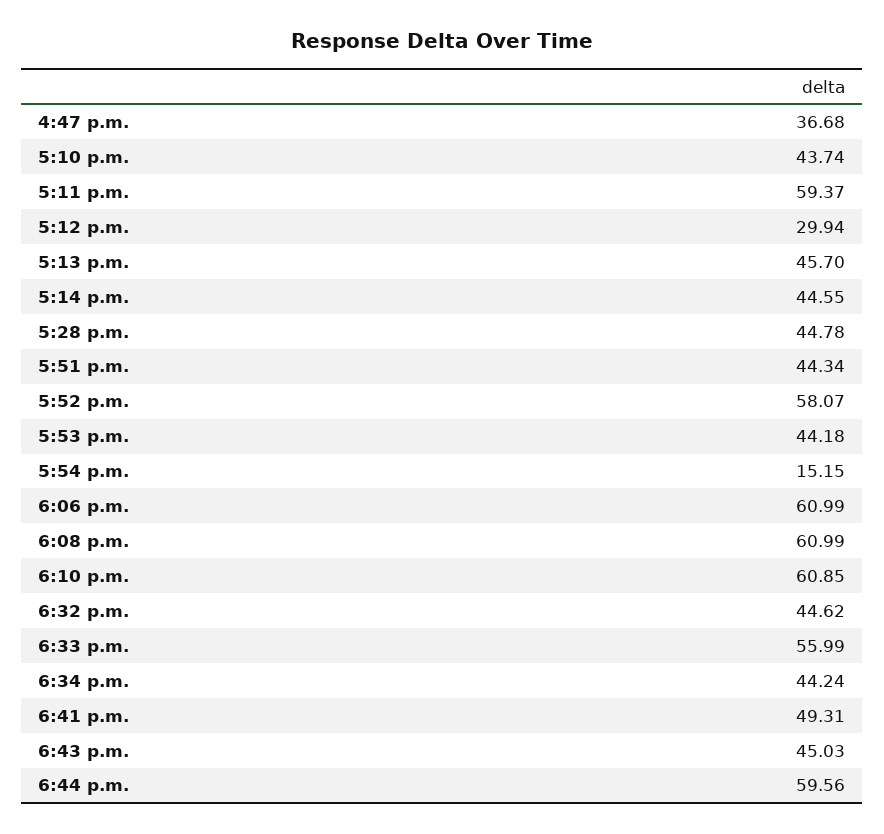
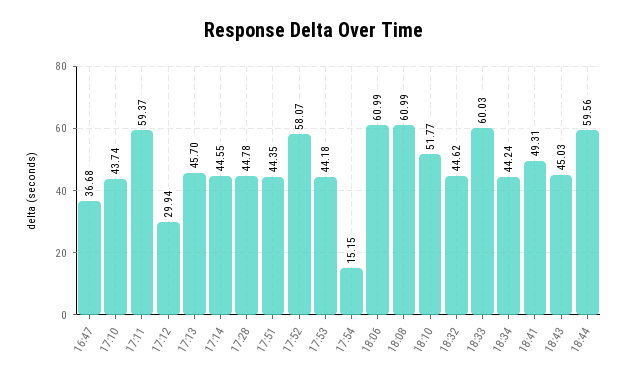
5:51 p.m.: 44.34 -> 44.35
6:10 p.m.: 60.85 -> 51.77
6:33 p.m.: 55.99 -> 60.03

